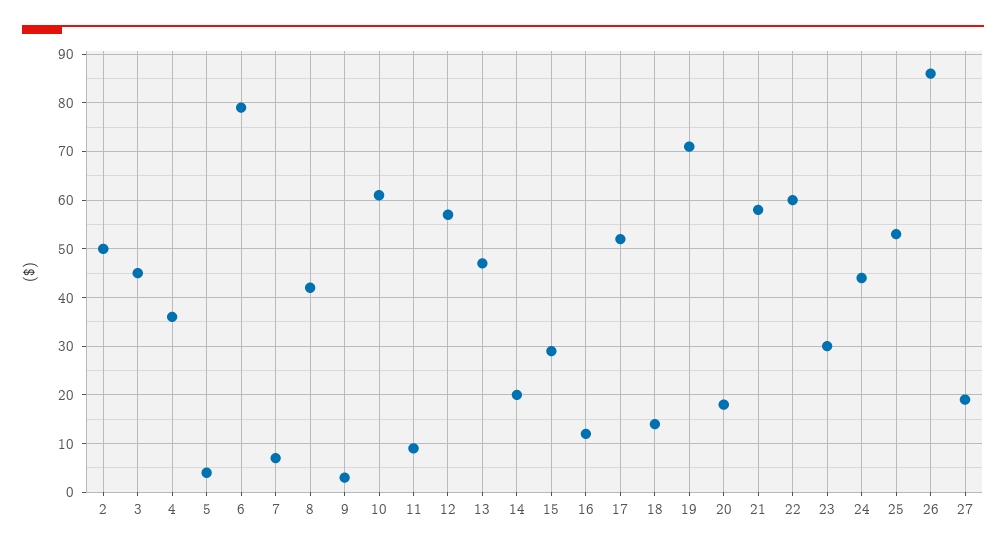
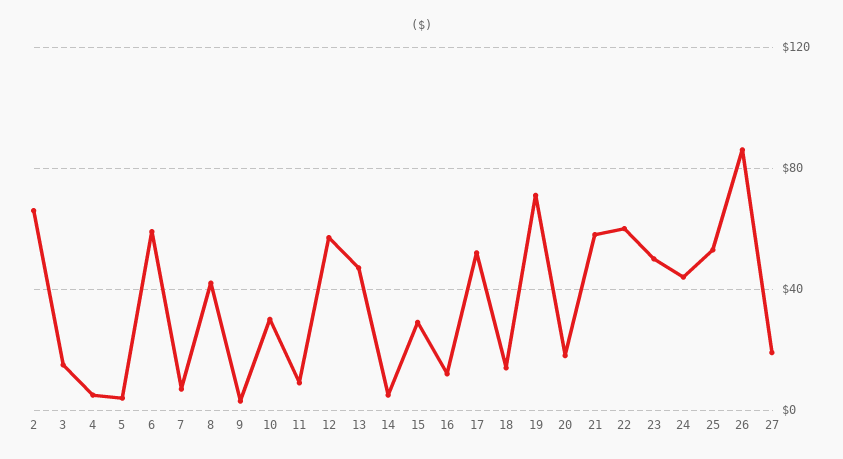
2: 50 -> 65
3: 45 -> 15
4: 35 -> 5
6: 80 -> 60
10: 60 -> 30
14: 20 -> 5
23: 30 -> 50

